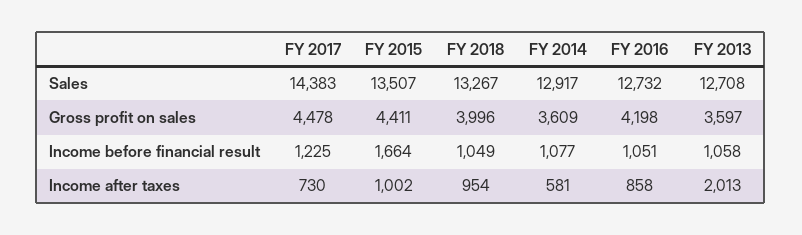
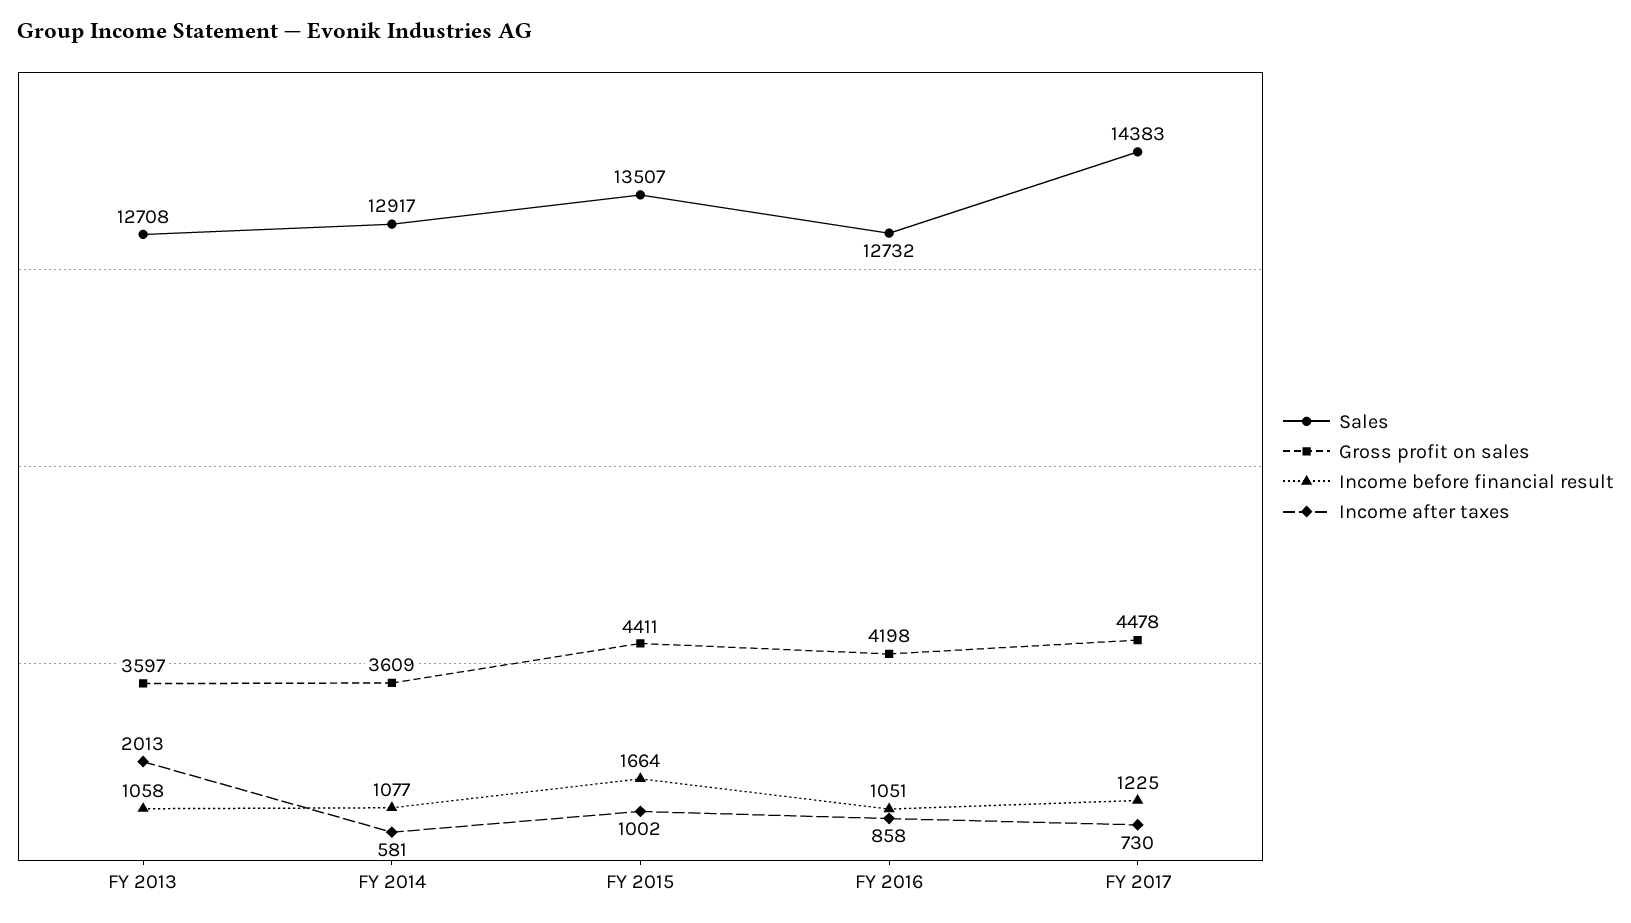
Sales, FY 2018: 13267 -> none
Gross profit on sales, FY 2018: 3996 -> none
Income before financial result, FY 2018: 1049 -> none
Income after taxes, FY 2018: 954 -> none

